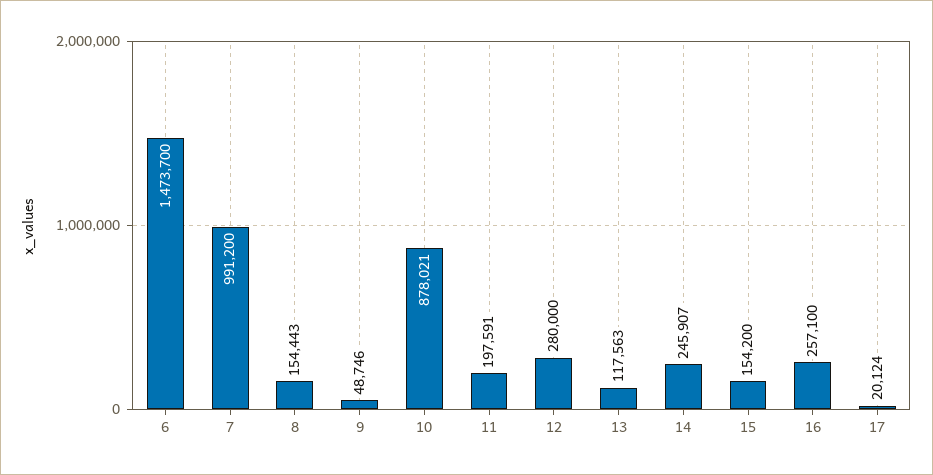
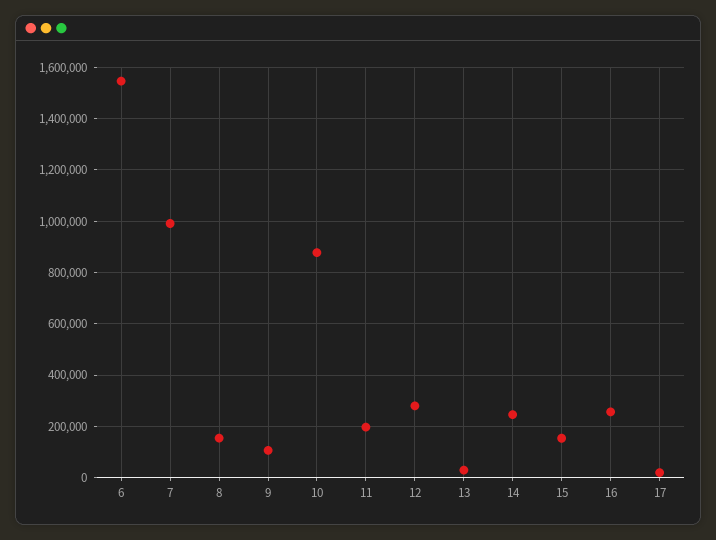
6: 1473700 -> 1550000
9: 48746 -> 100000
13: 117563 -> 25000

